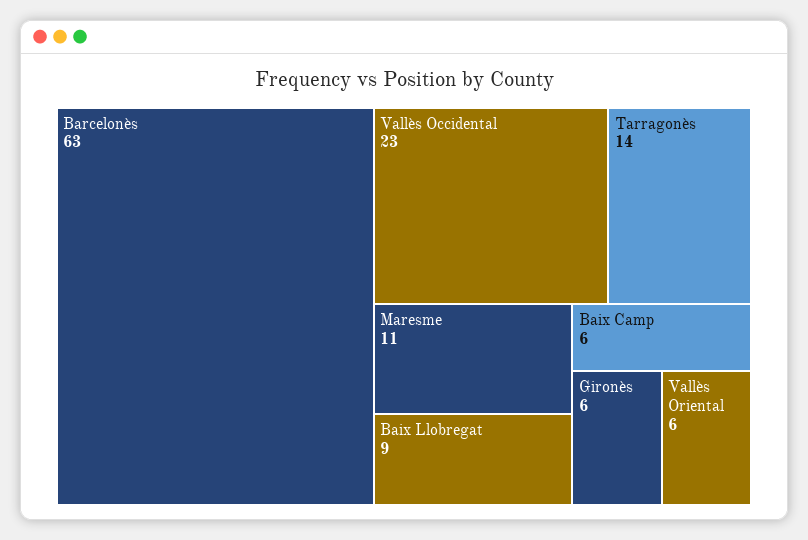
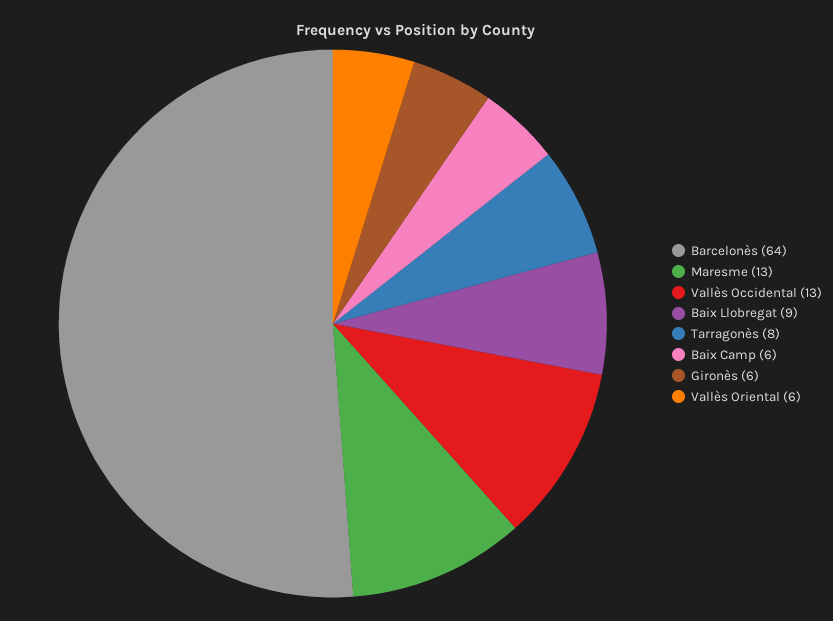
Barcelonès: 63 -> 64
Vallès Occidental: 23 -> 13
Tarragonès: 14 -> 8
Maresme: 11 -> 13

